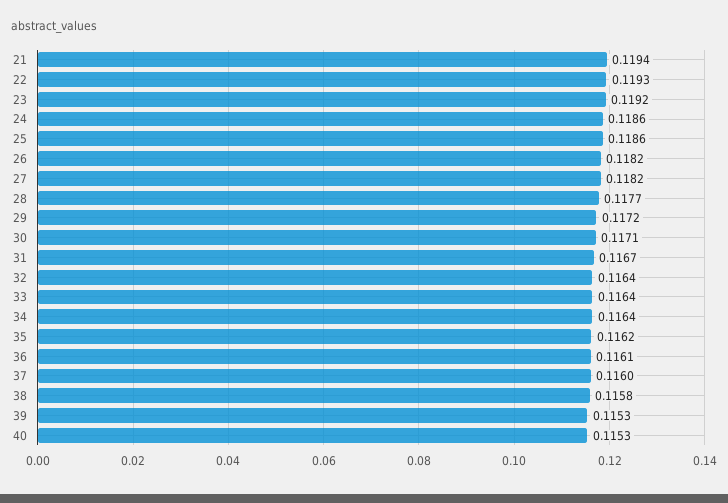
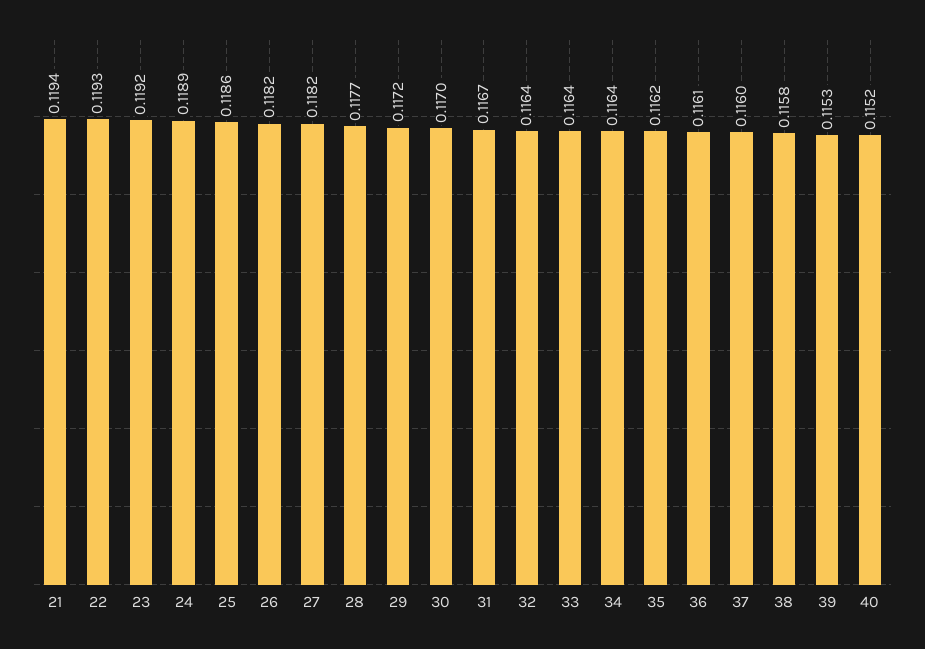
24: 0.1186 -> 0.1189
30: 0.1171 -> 0.117
40: 0.1153 -> 0.1152

